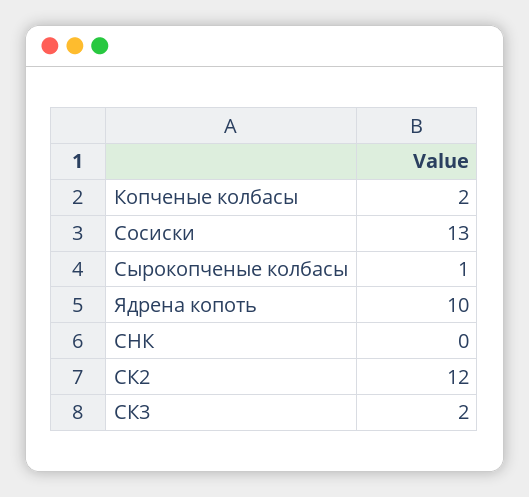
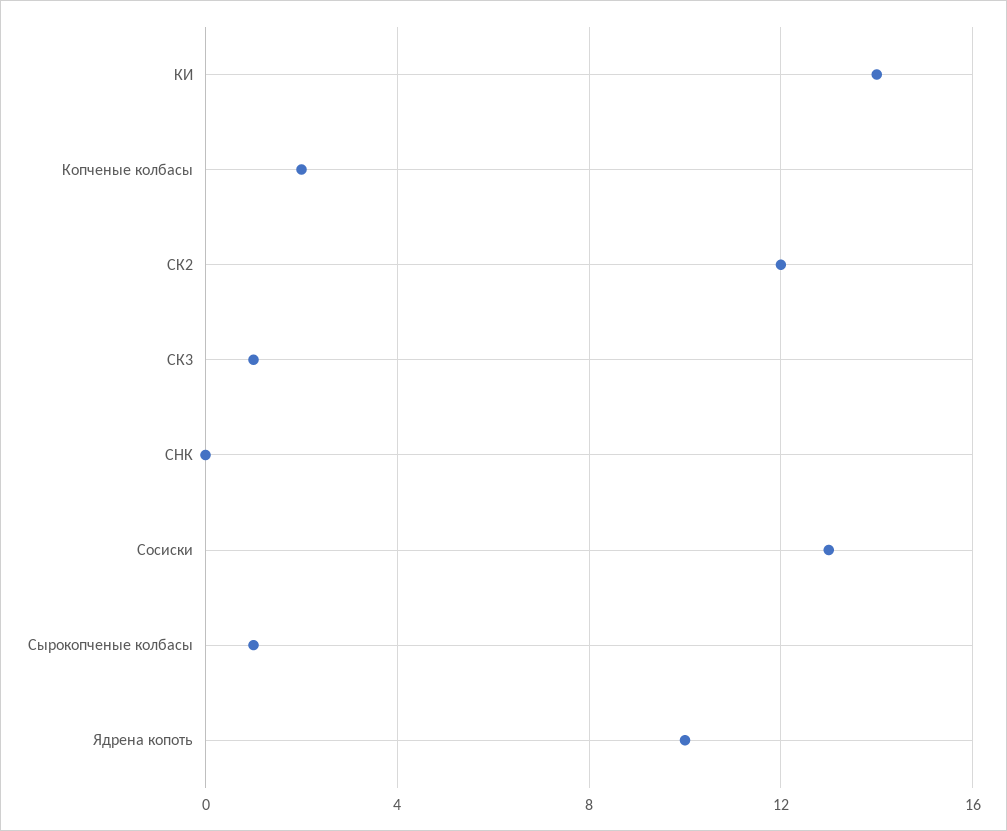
СК3: 2 -> 1
КИ: none -> 14

